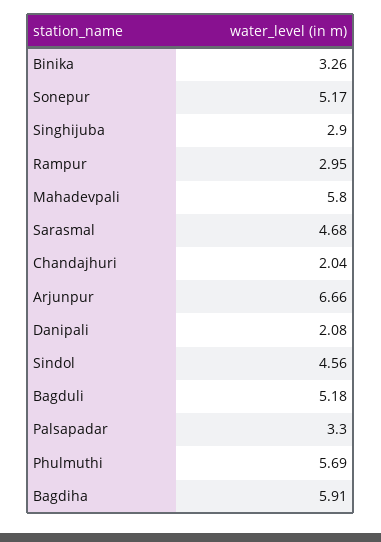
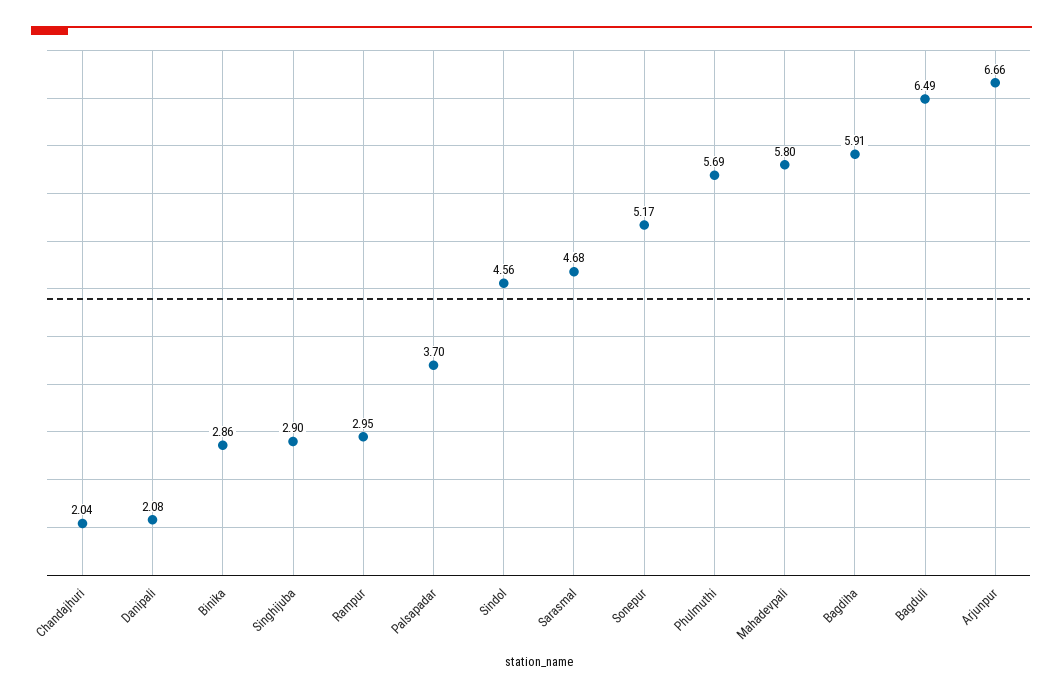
Binika: 3.26 -> 2.86
Bagduli: 5.18 -> 6.49
Palsapadar: 3.3 -> 3.7

